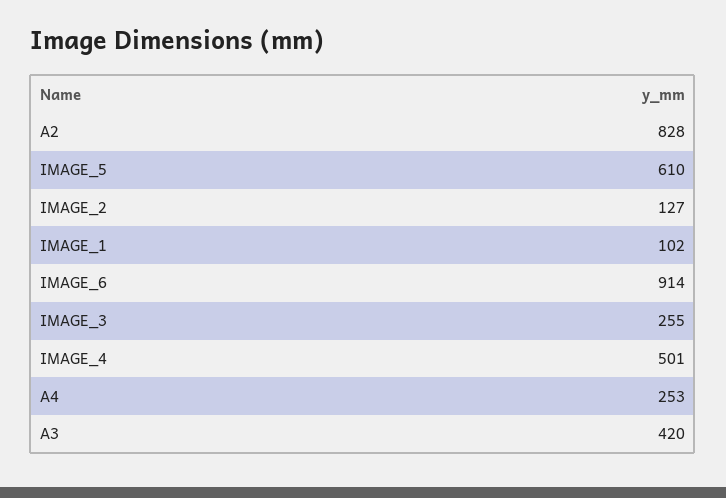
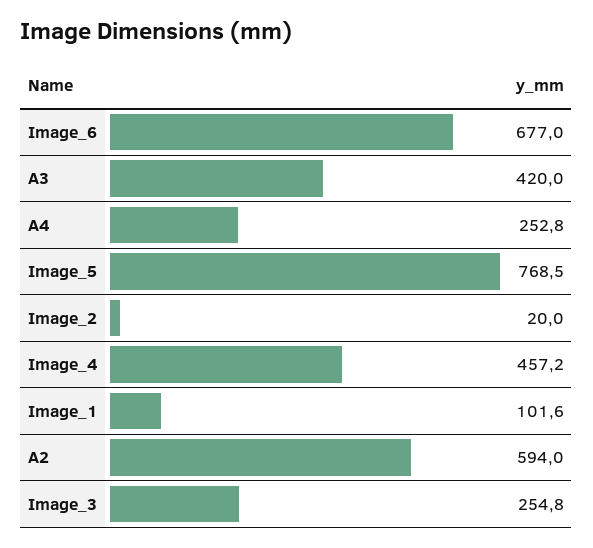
A2: 828 -> 594
IMAGE_5: 610 -> 768.5
IMAGE_2: 127 -> 20
IMAGE_6: 914 -> 677
IMAGE_4: 501 -> 457.2

